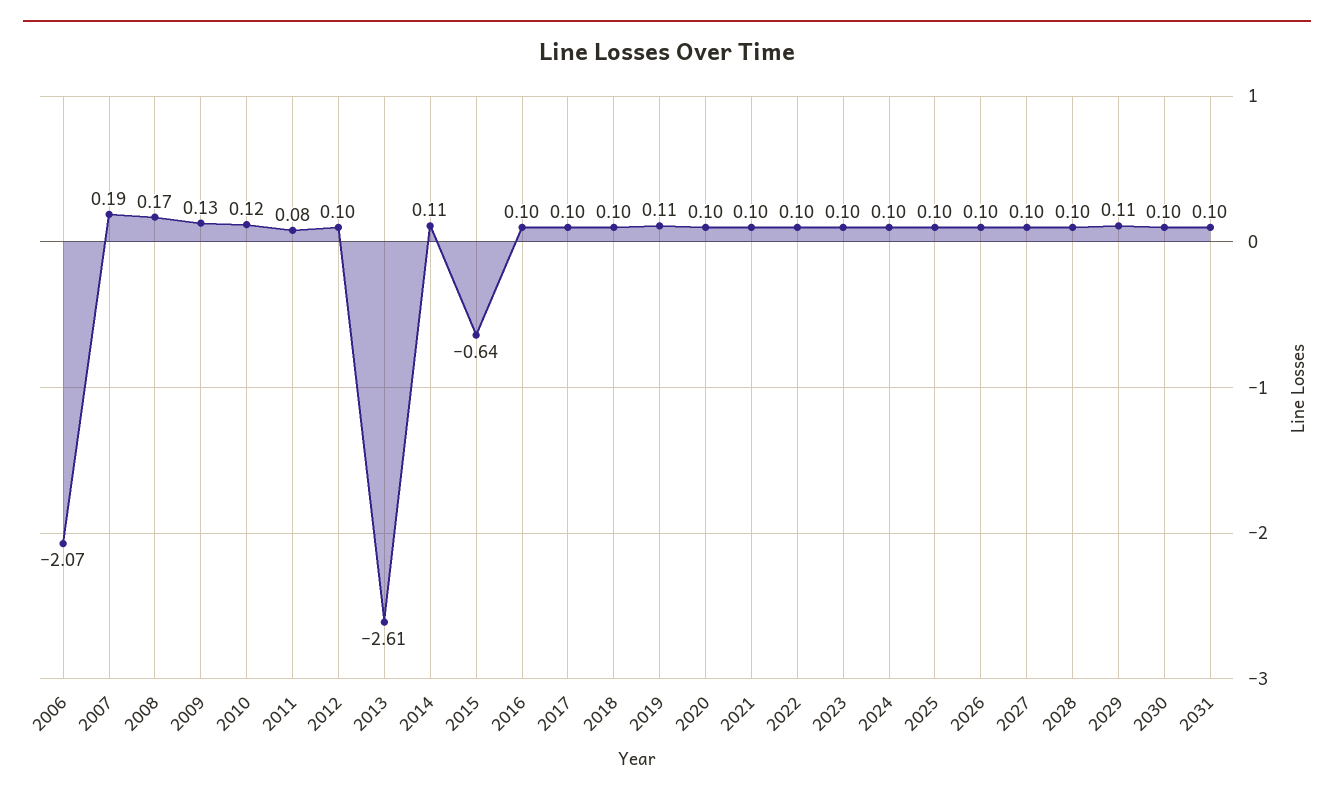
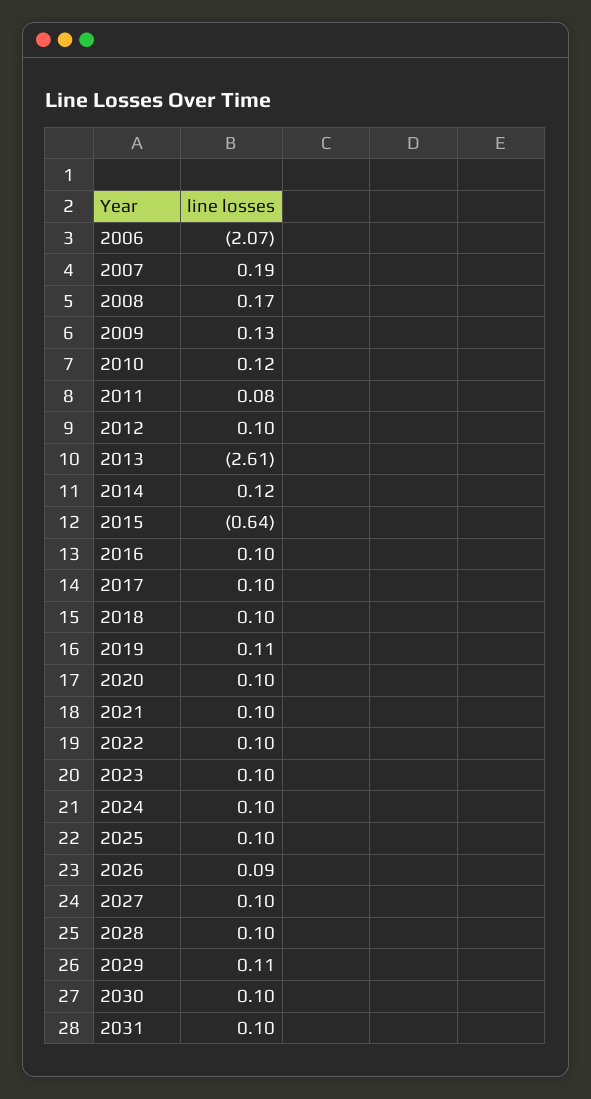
2014: 0.11 -> 0.12
2026: 0.1 -> 0.09

